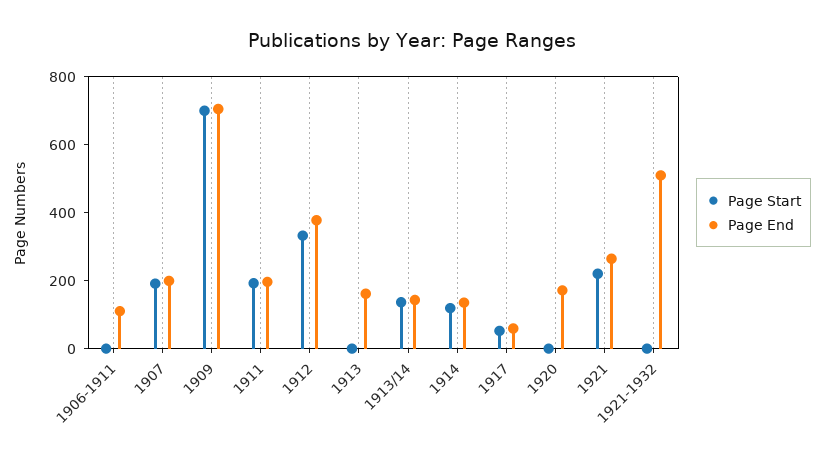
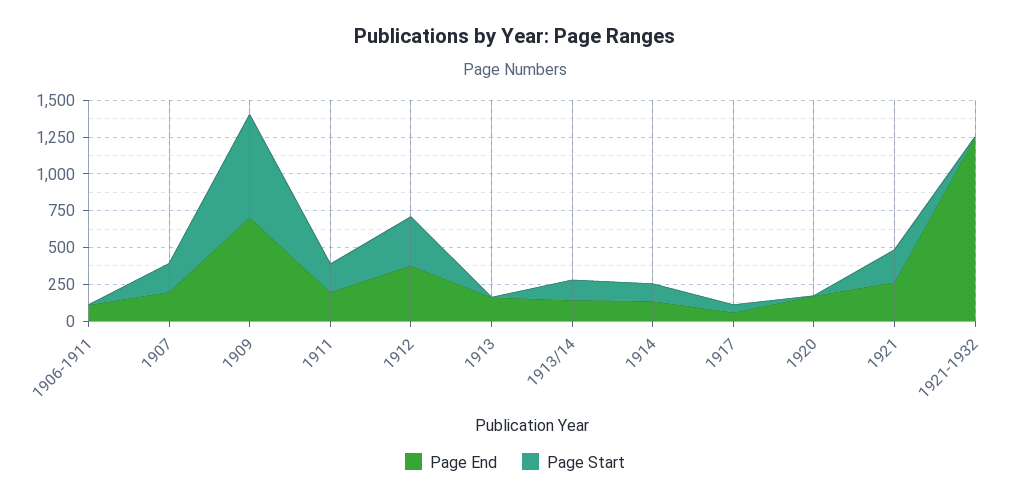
Page End, 1921-1932: 500 -> 1250

